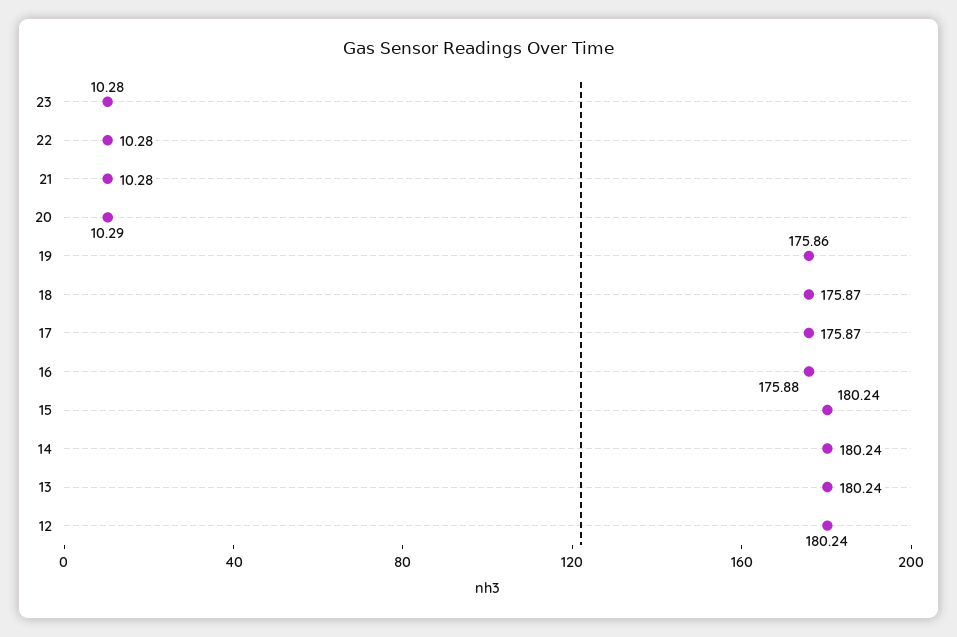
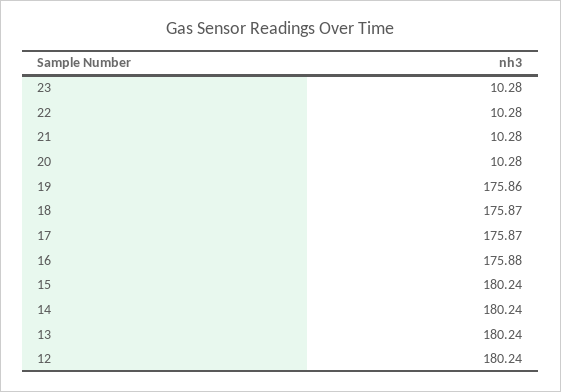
20: 10.29 -> 10.28

